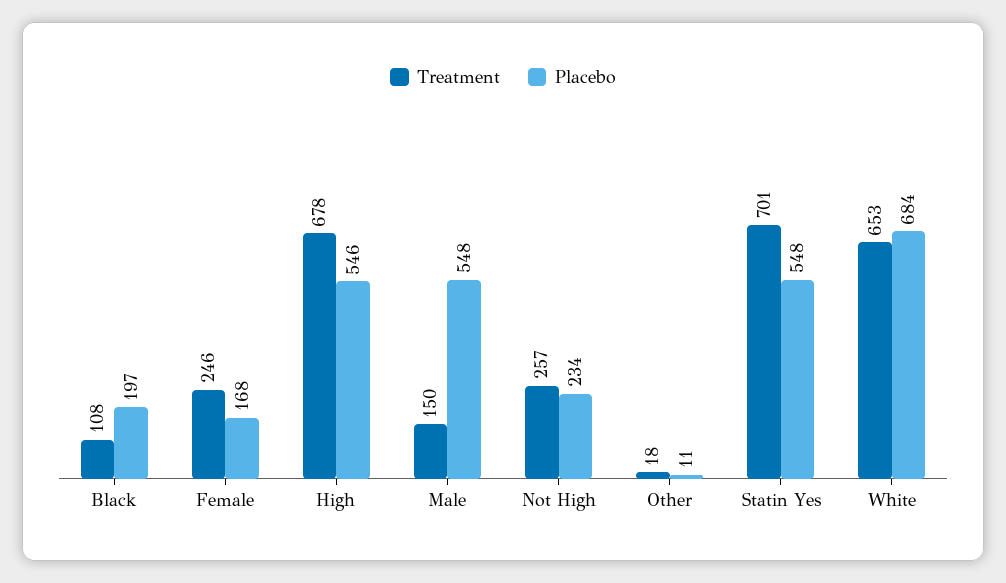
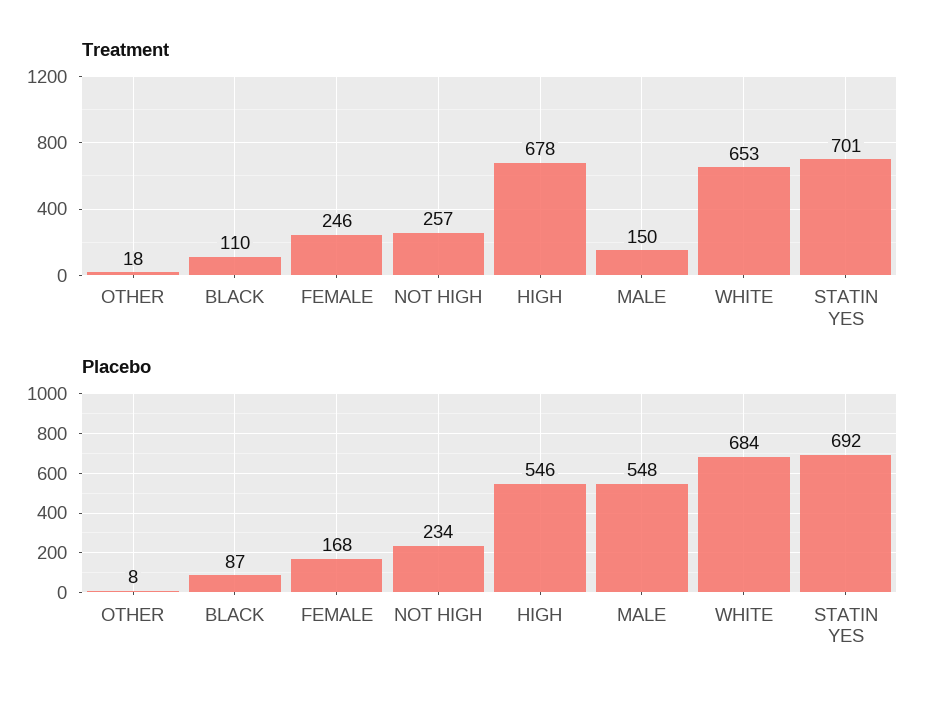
Treatment, Black: 108 -> 110
Placebo, Black: 197 -> 87
Placebo, Other: 11 -> 8
Placebo, Statin Yes: 548 -> 692

